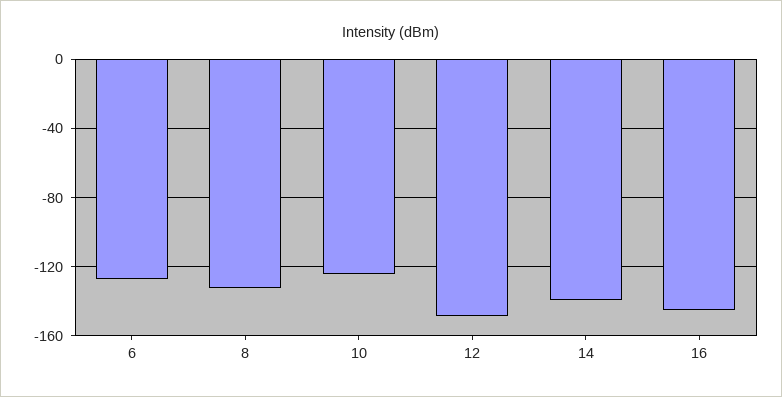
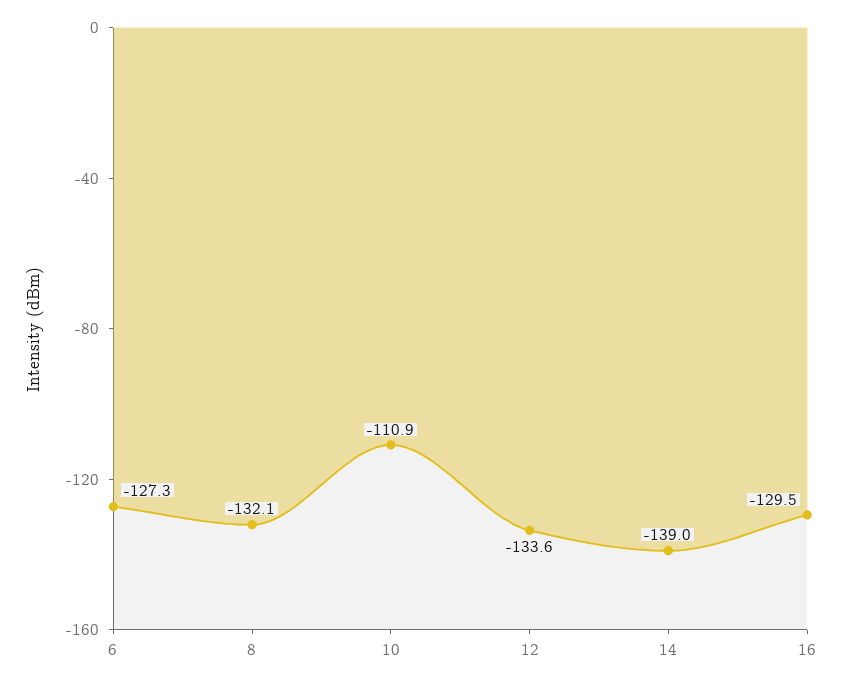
10: -125 -> -110.9
12: -150 -> -133.6
16: -145 -> -129.5

